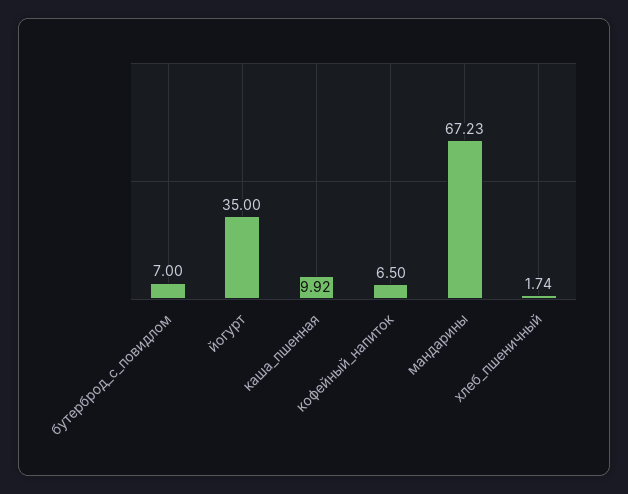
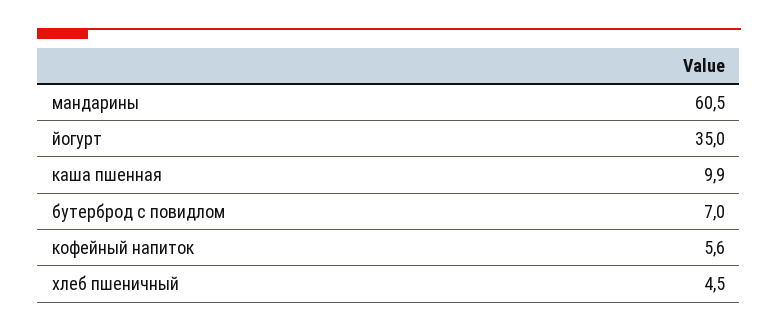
кофейный_напиток: 6.5 -> 5.6
мандарины: 67.23 -> 60.5
хлеб_пшеничный: 1.74 -> 4.5

